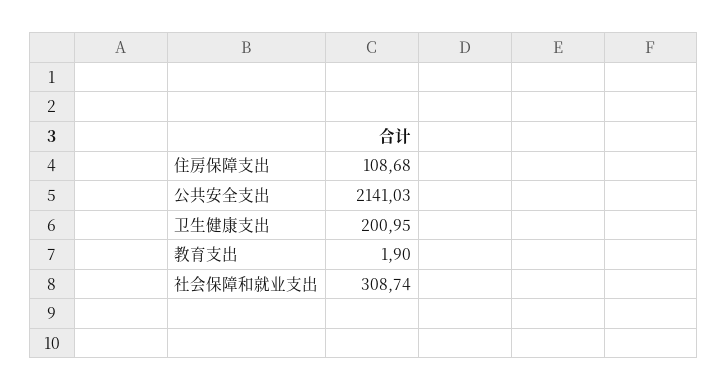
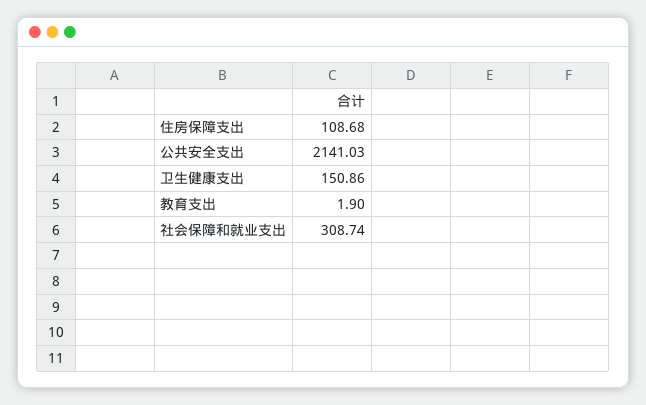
卫生健康支出: 200.95 -> 150.86

